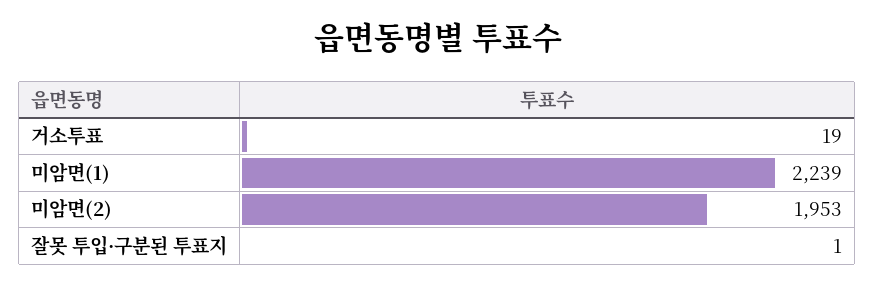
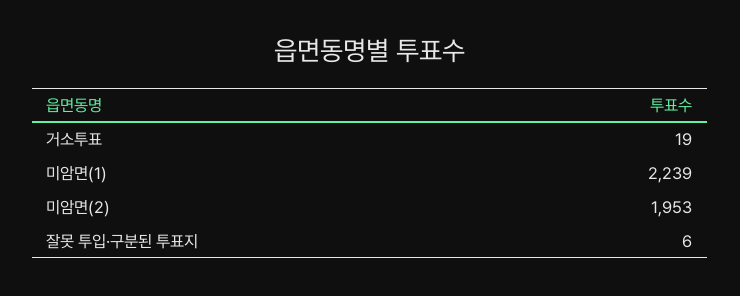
잘못 투입·구분된 투표지: 1 -> 6

